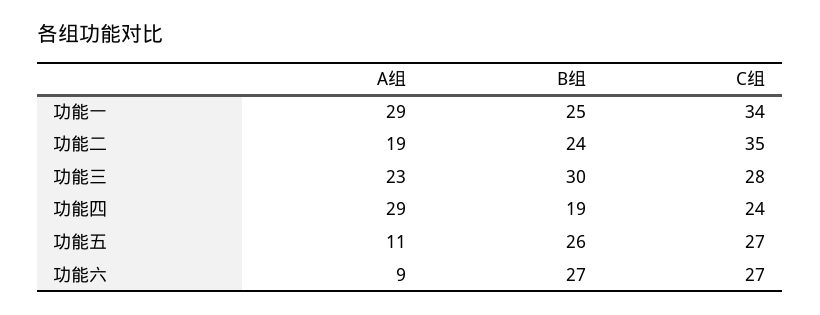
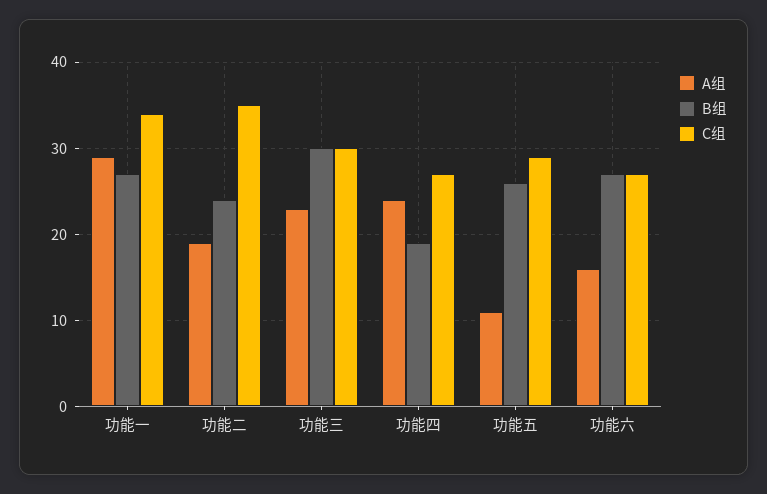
B组, 功能一: 25 -> 27
C组, 功能三: 28 -> 30
A组, 功能四: 29 -> 24
C组, 功能四: 24 -> 27
C组, 功能五: 27 -> 29
A组, 功能六: 9 -> 16

